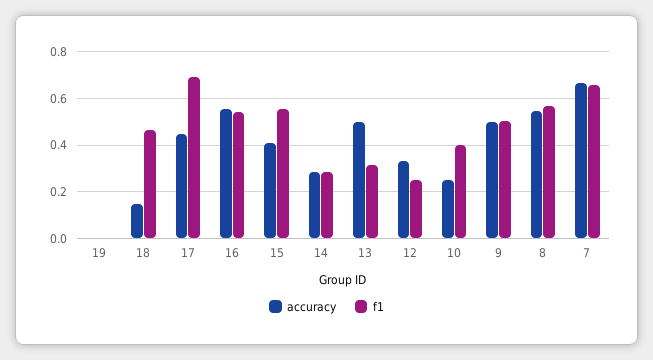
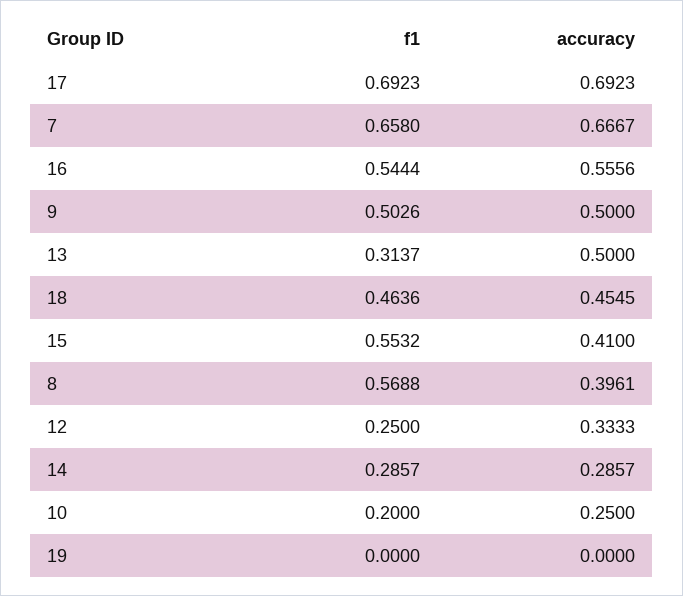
accuracy, 18: 0.15 -> 0.4545
accuracy, 17: 0.45 -> 0.6923
f1, 10: 0.4 -> 0.2
accuracy, 8: 0.55 -> 0.3961

